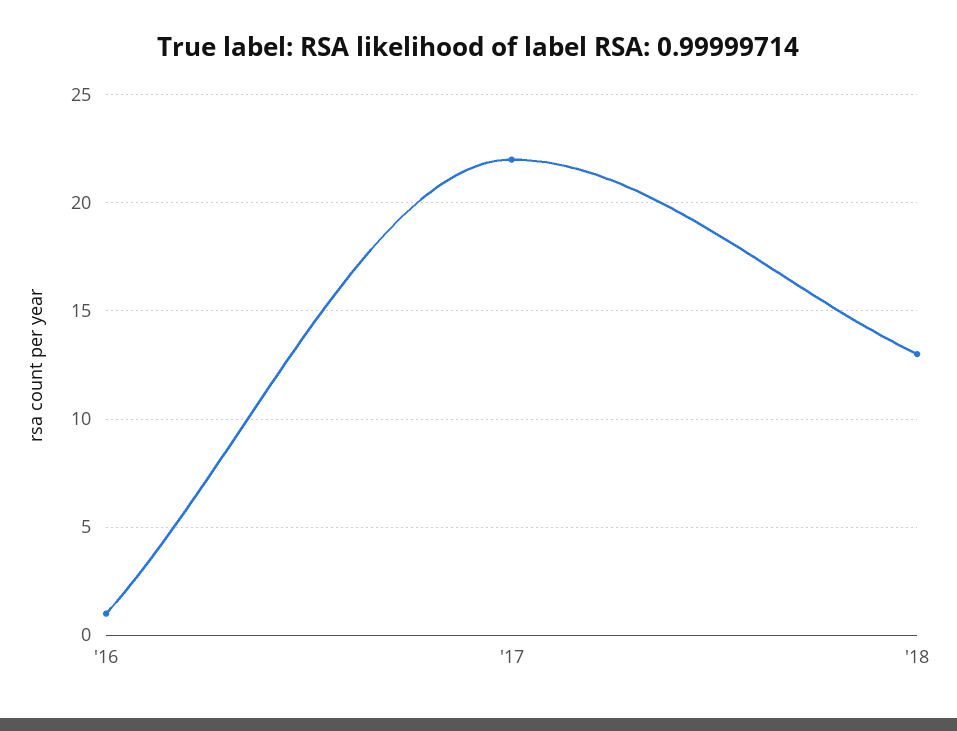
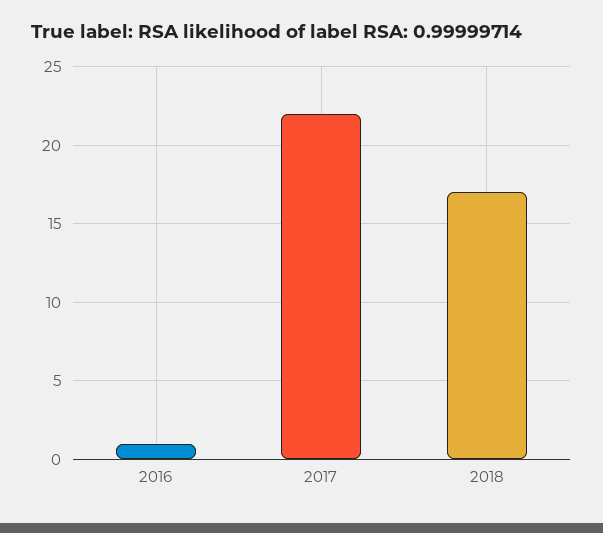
'18: 13 -> 17

